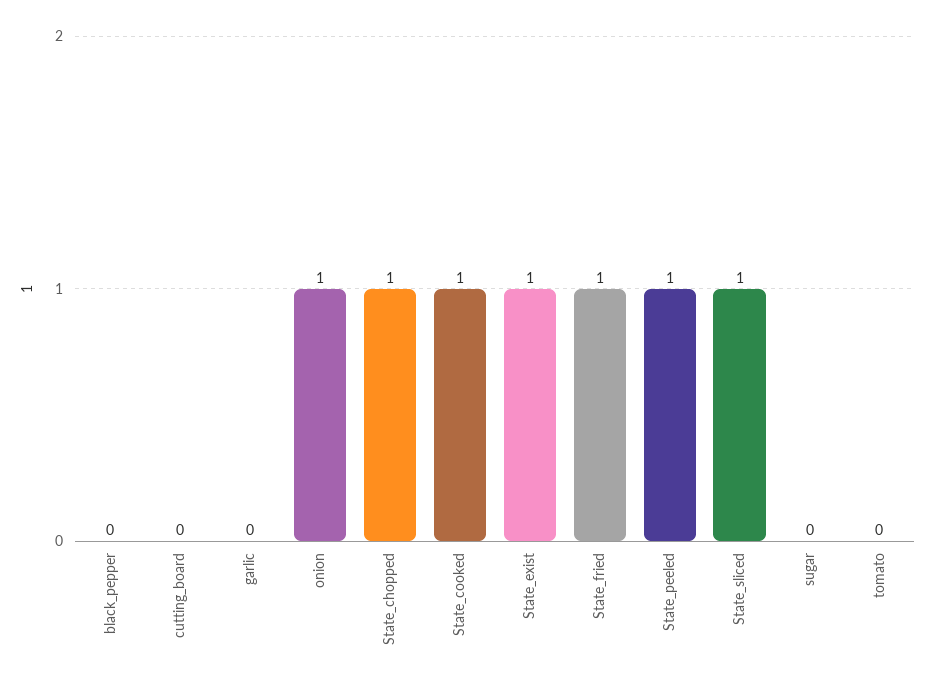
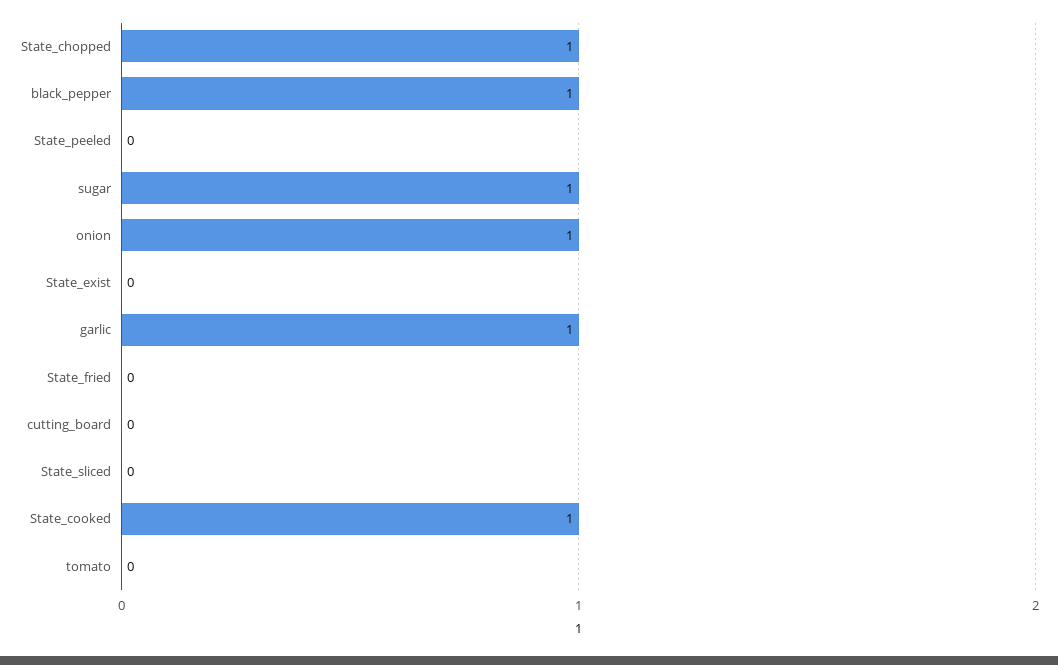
black_pepper: 0 -> 1
garlic: 0 -> 1
State_exist: 1 -> 0
State_fried: 1 -> 0
State_peeled: 1 -> 0
State_sliced: 1 -> 0
sugar: 0 -> 1

